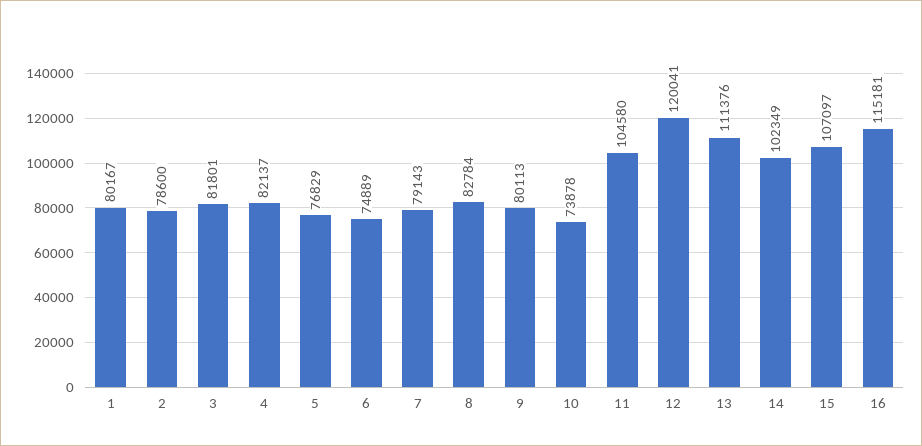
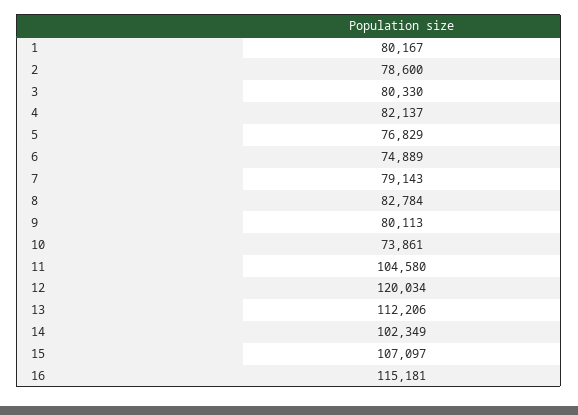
3: 81801 -> 80330
10: 73878 -> 73861
12: 120041 -> 120034
13: 111376 -> 112206

